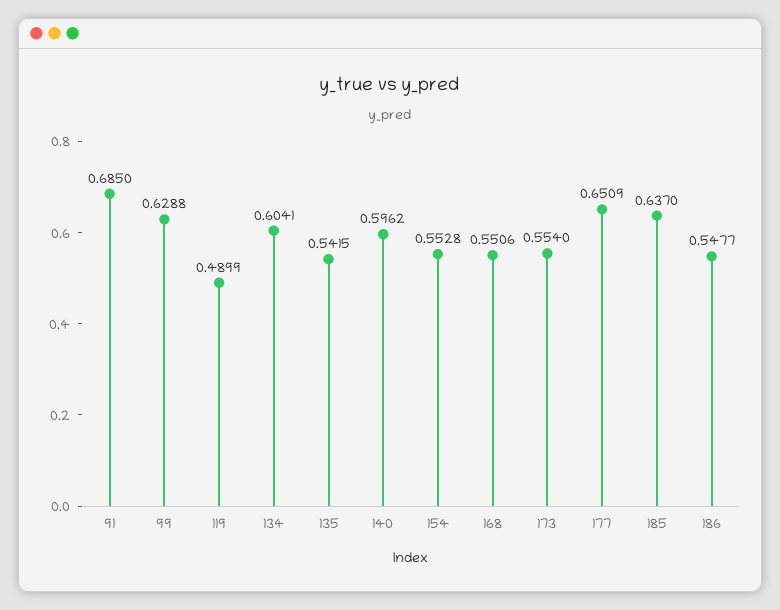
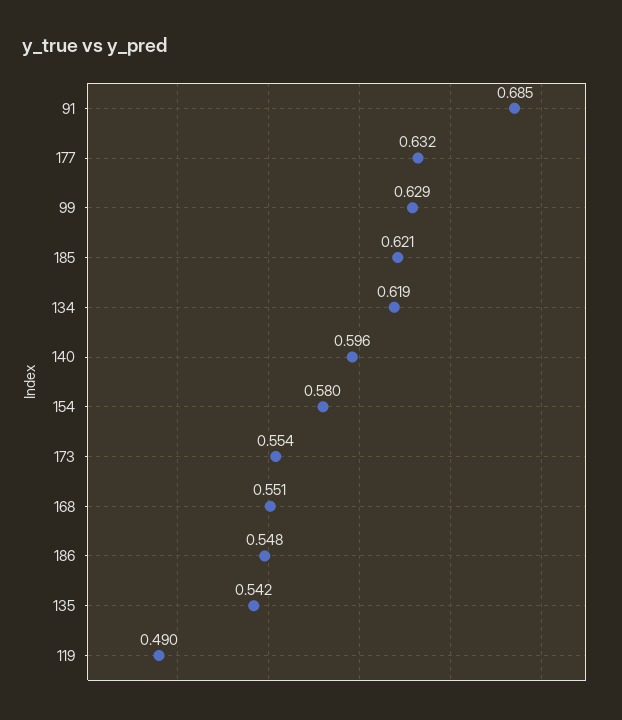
134: 0.6041 -> 0.619
154: 0.5528 -> 0.58
177: 0.6509 -> 0.632
185: 0.637 -> 0.621

